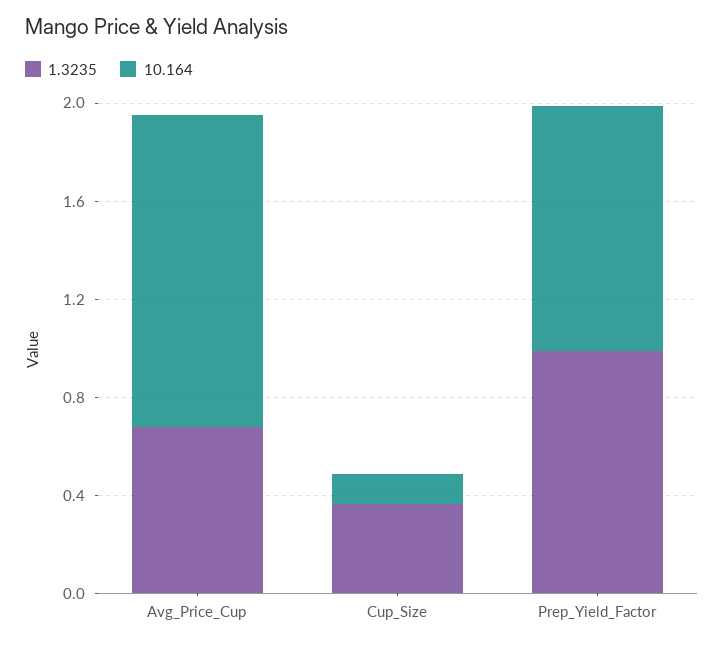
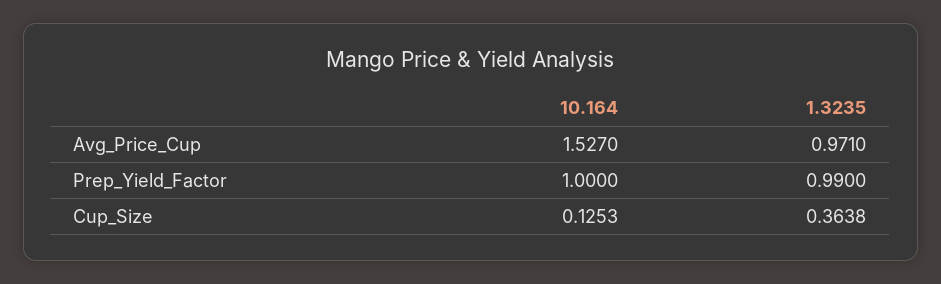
1.3235, Avg_Price_Cup: 0.7 -> 0.971
10.164, Avg_Price_Cup: 1.3 -> 1.527

